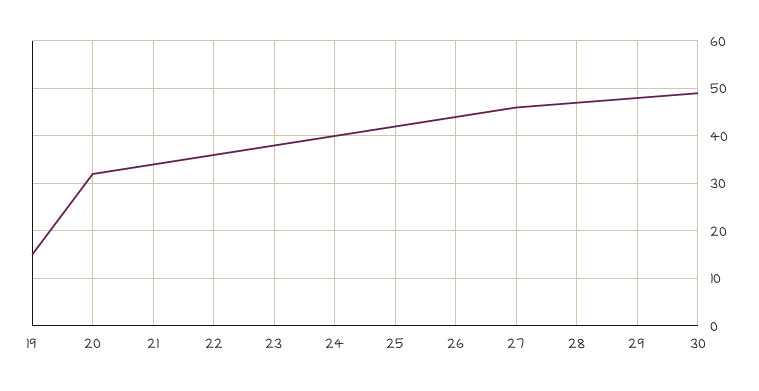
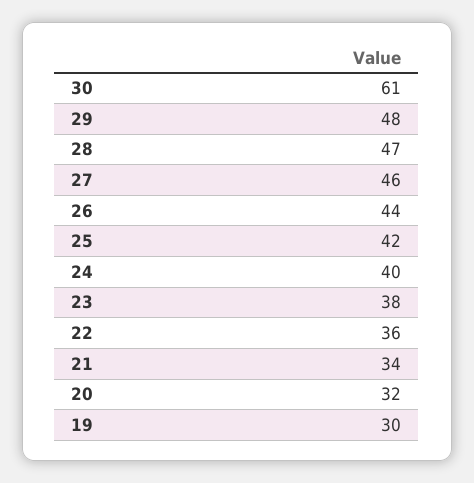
19: 15 -> 30
30: 50 -> 61

